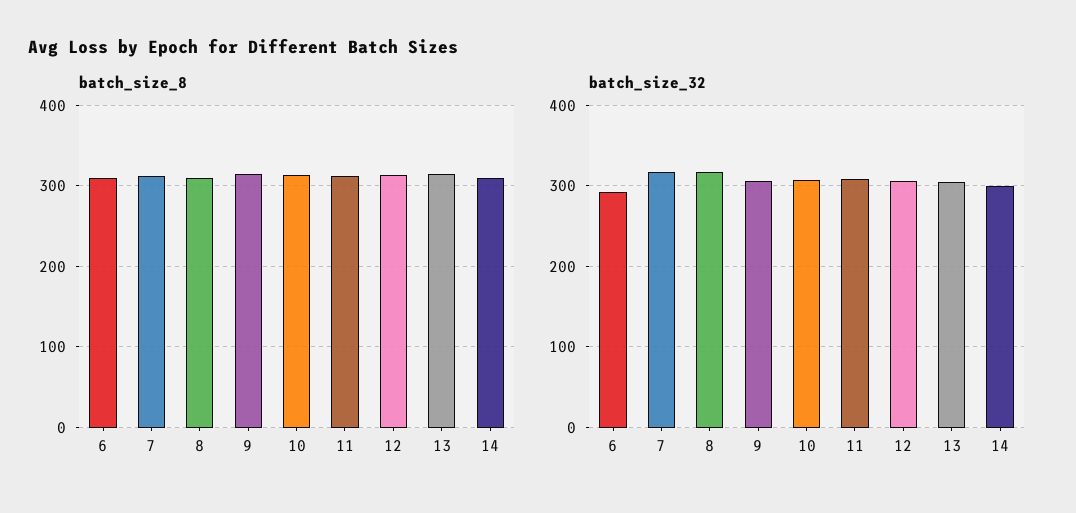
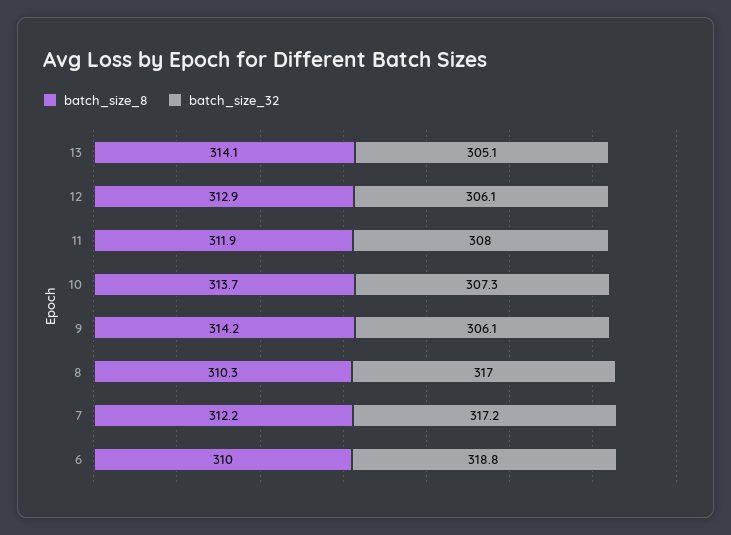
batch_size_8, 14: 310 -> none
batch_size_32, 6: 290 -> 318.8
batch_size_32, 14: 300 -> none

